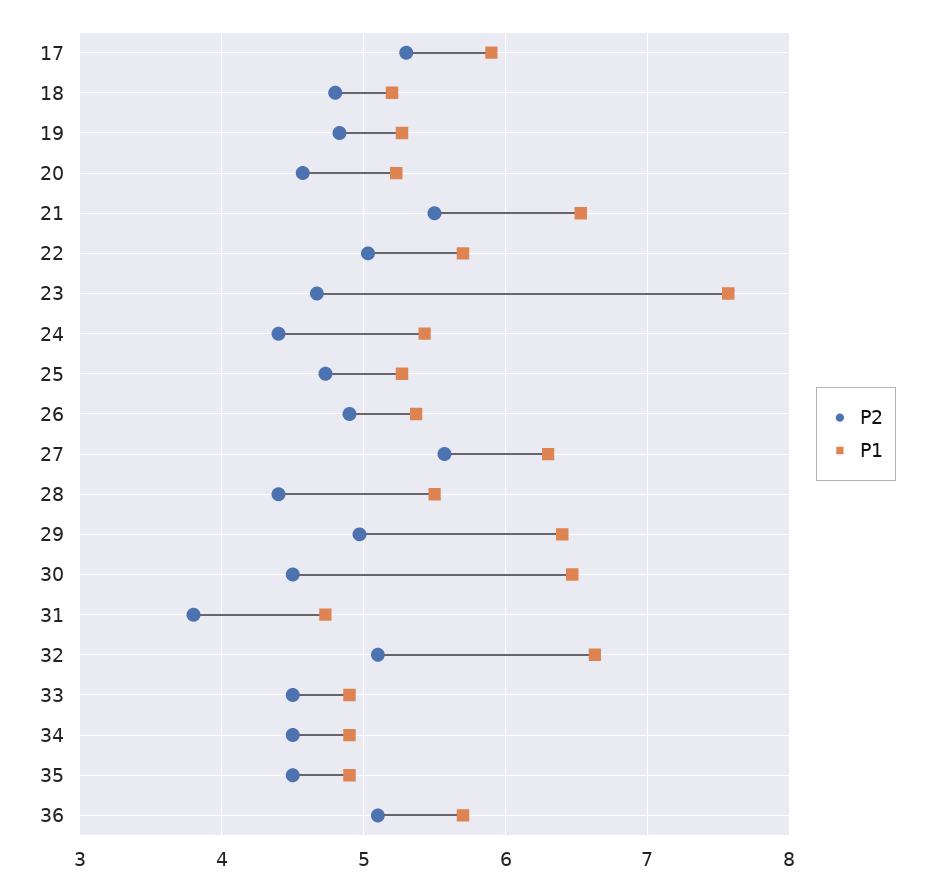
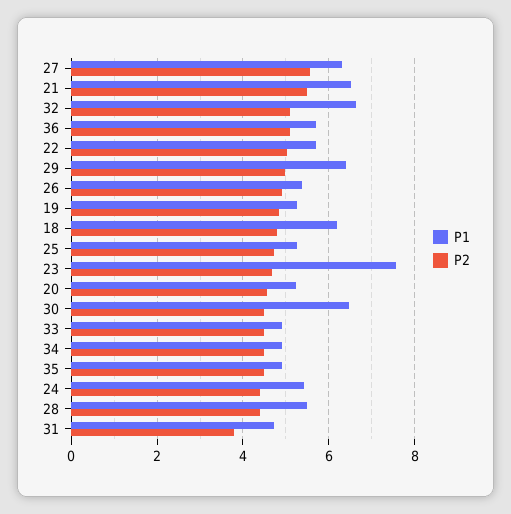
P2, 17: 5.3 -> none
P1, 17: 5.9 -> none
P1, 18: 5.2 -> 6.2

